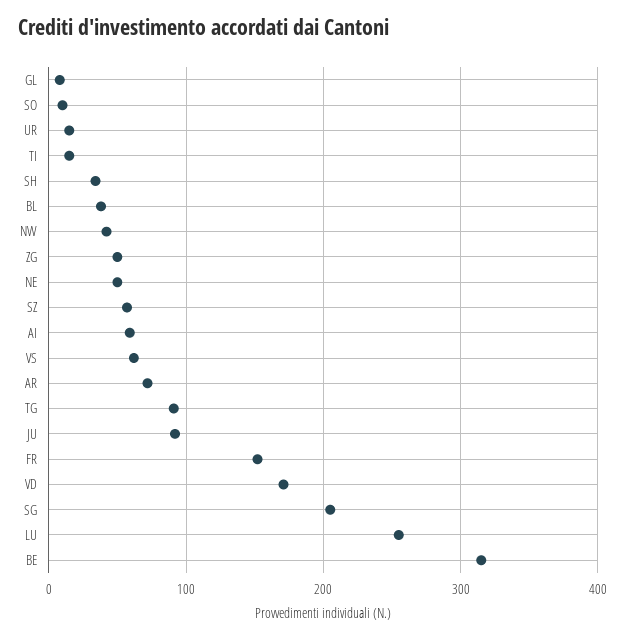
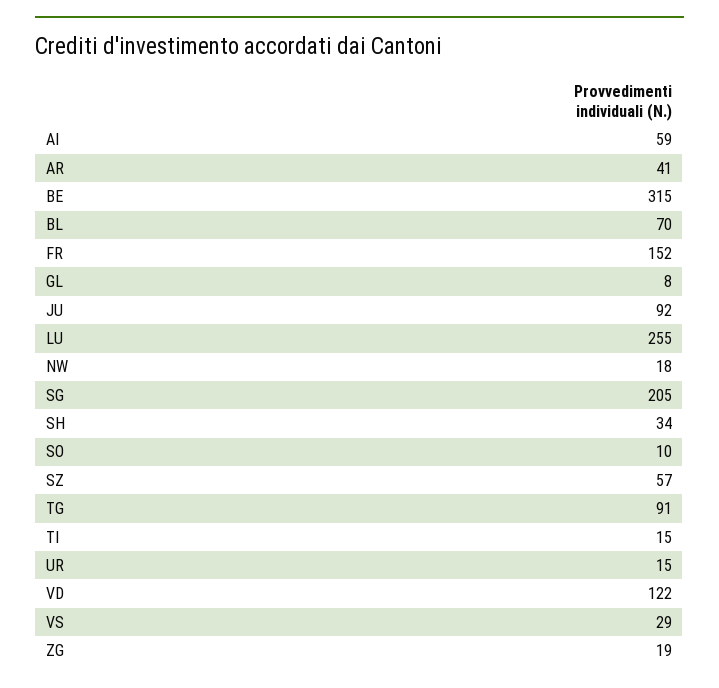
BL: 40 -> 70
NW: 40 -> 18
ZG: 50 -> 19
NE: 50 -> none
VS: 60 -> 29
AR: 70 -> 41
VD: 170 -> 122

